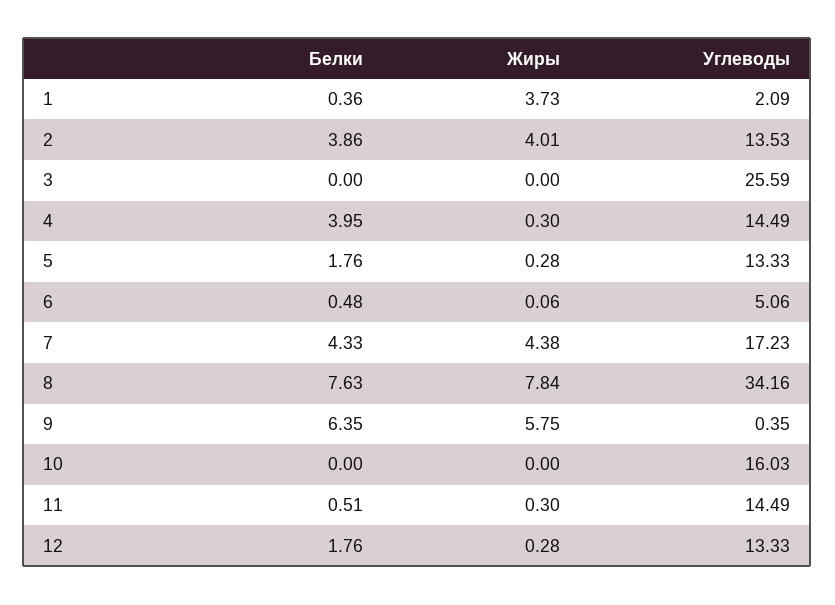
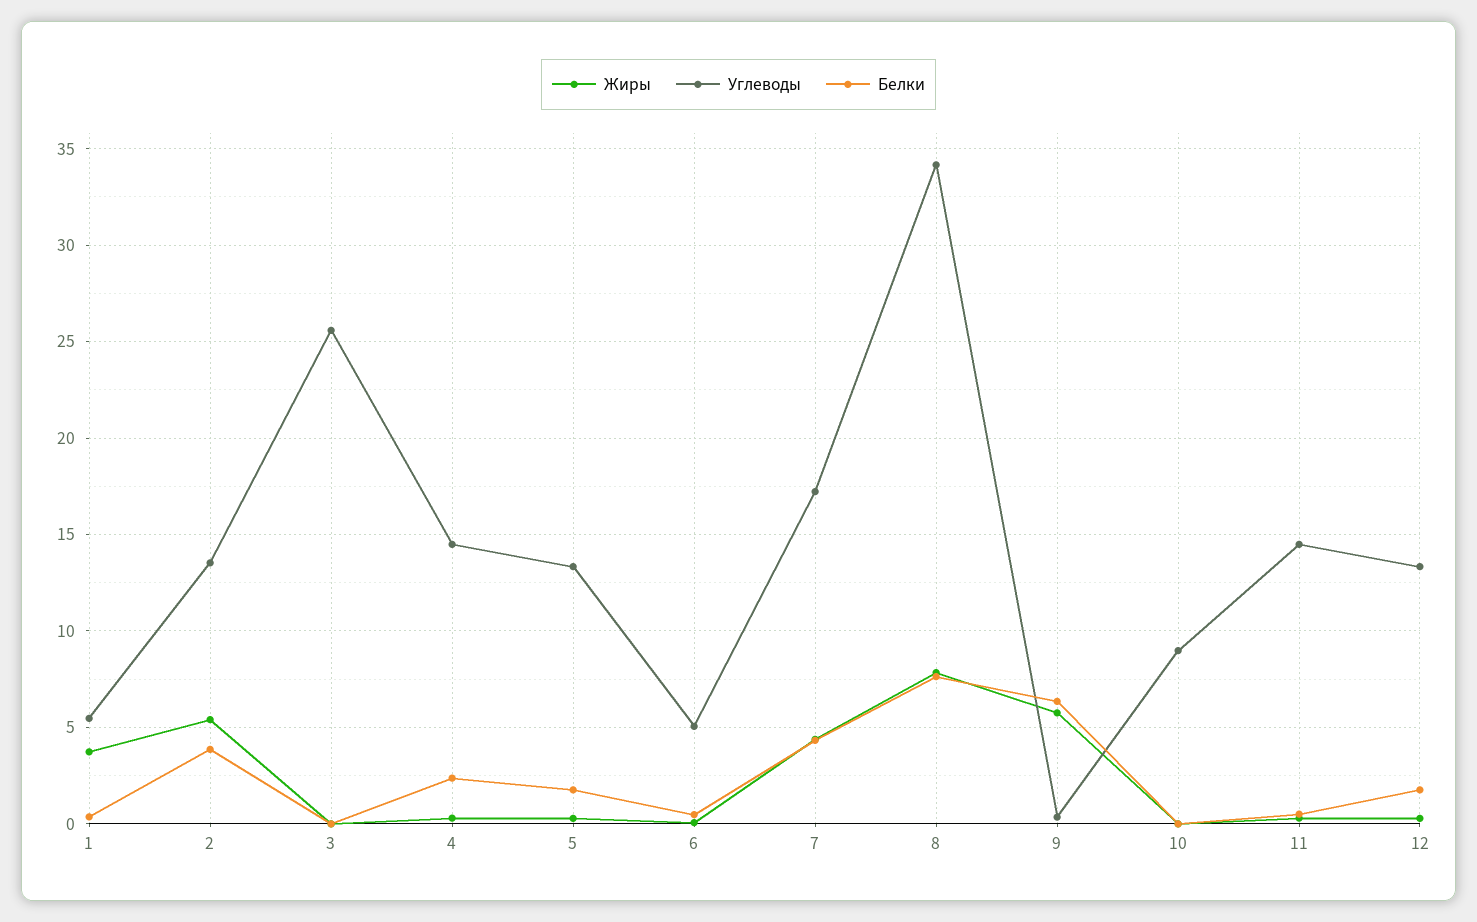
Углеводы, 1: 2.09 -> 5.5
Жиры, 2: 4.01 -> 5.5
Белки, 4: 3.95 -> 2.5
Углеводы, 10: 16.03 -> 9

